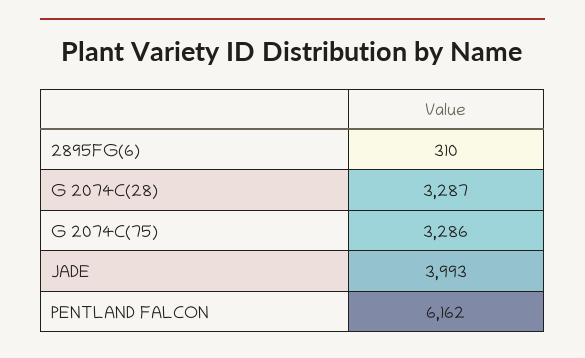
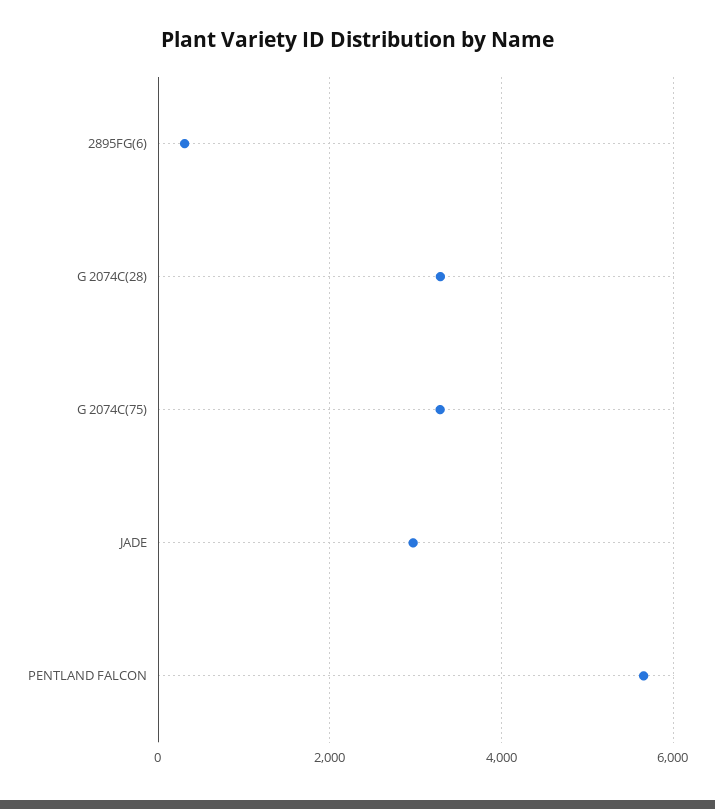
JADE: 3993 -> 3000
PENTLAND FALCON: 6162 -> 5600

